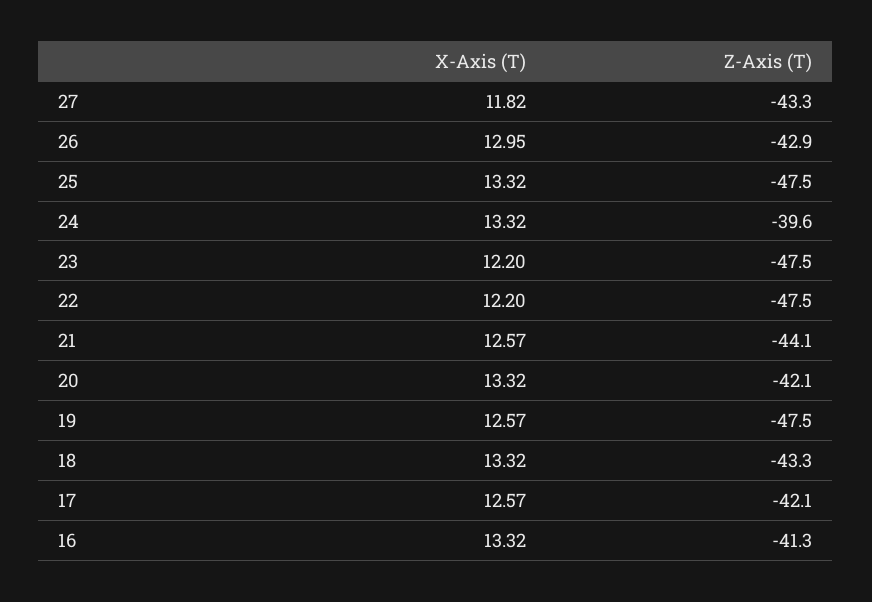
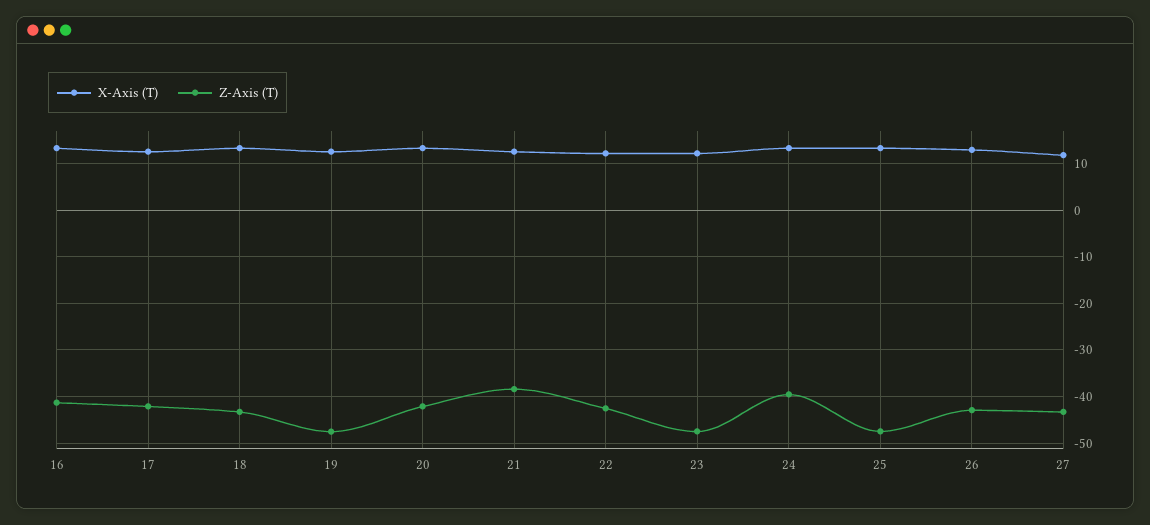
Z-Axis (T), 22: -47.5 -> -42
Z-Axis (T), 21: -44.1 -> -38

